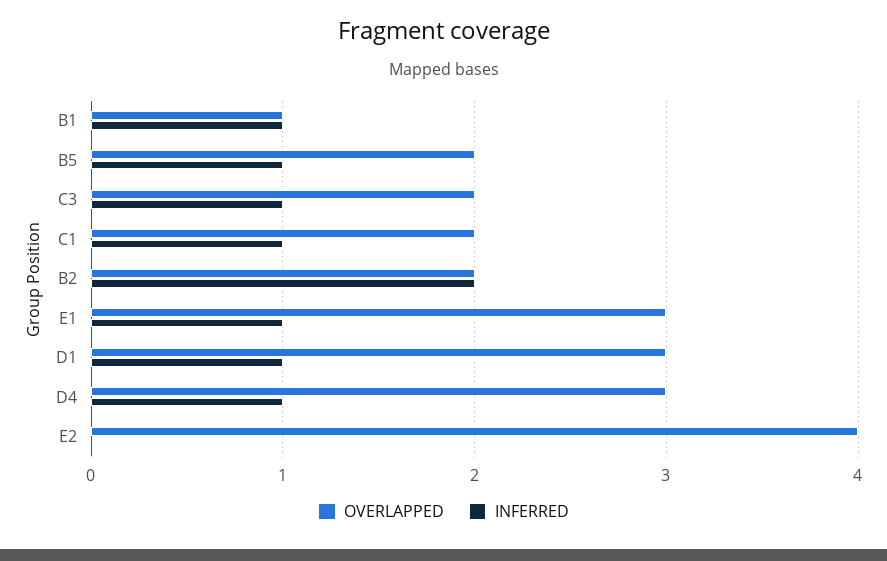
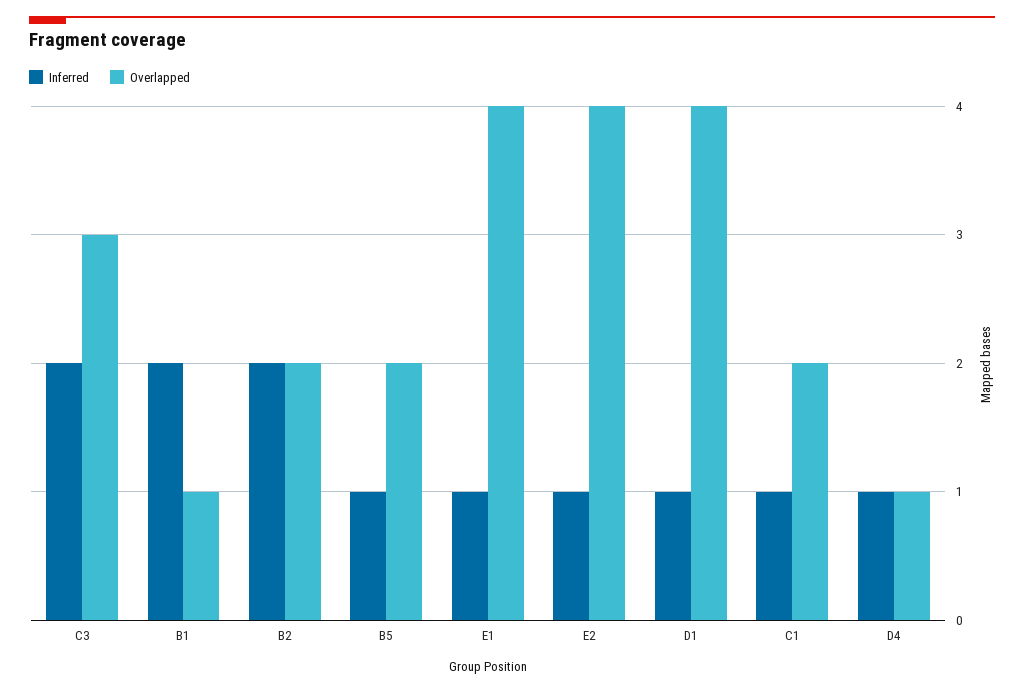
INFERRED, B1: 1 -> 2
OVERLAPPED, C3: 2 -> 3
INFERRED, C3: 1 -> 2
OVERLAPPED, E1: 3 -> 4
OVERLAPPED, D1: 3 -> 4
OVERLAPPED, D4: 3 -> 1
INFERRED, E2: 0 -> 1

